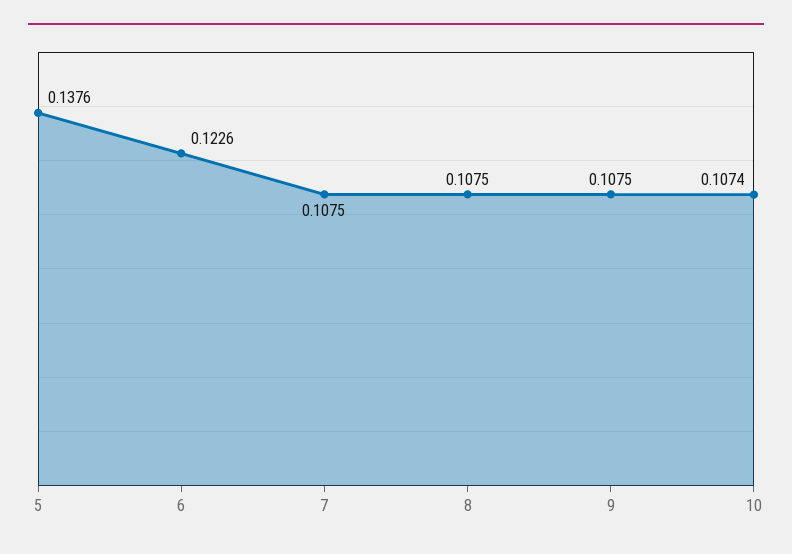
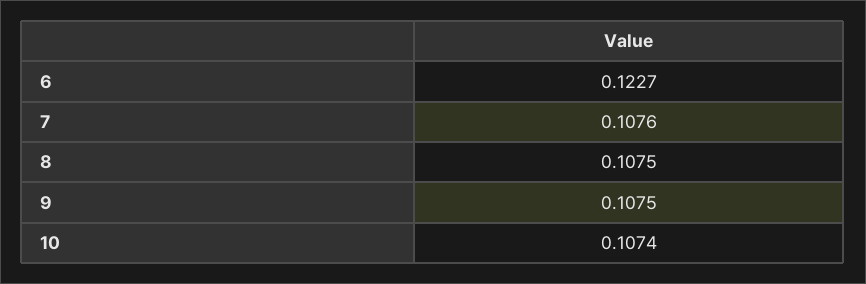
5: 0.1376 -> none
6: 0.1226 -> 0.1227
7: 0.1075 -> 0.1076

